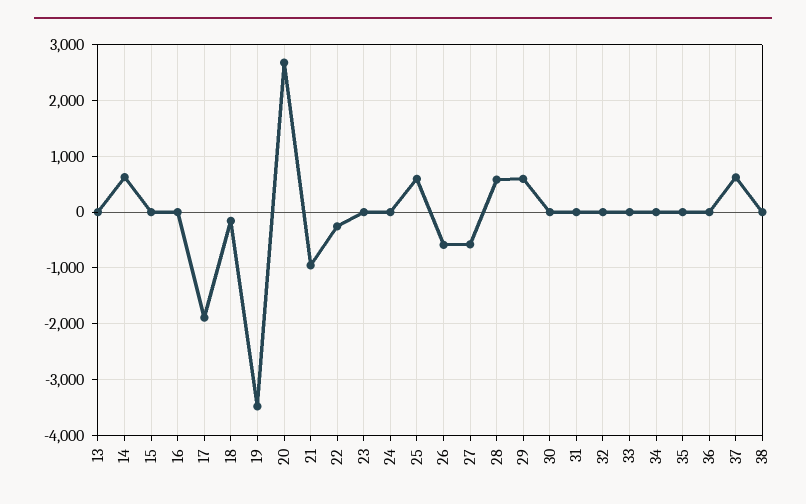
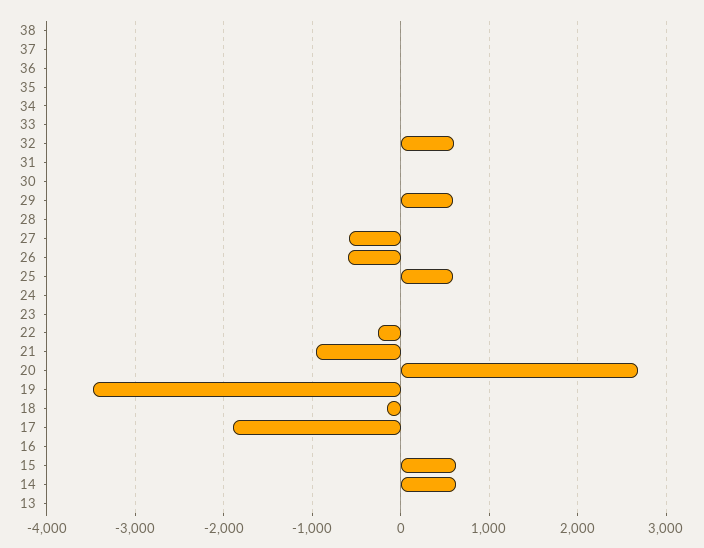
15: 0 -> 600
28: 600 -> 0
32: 0 -> 600
37: 600 -> 0

